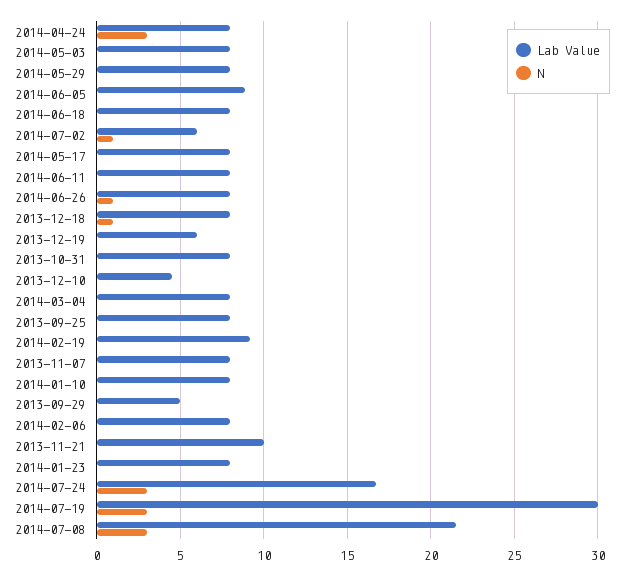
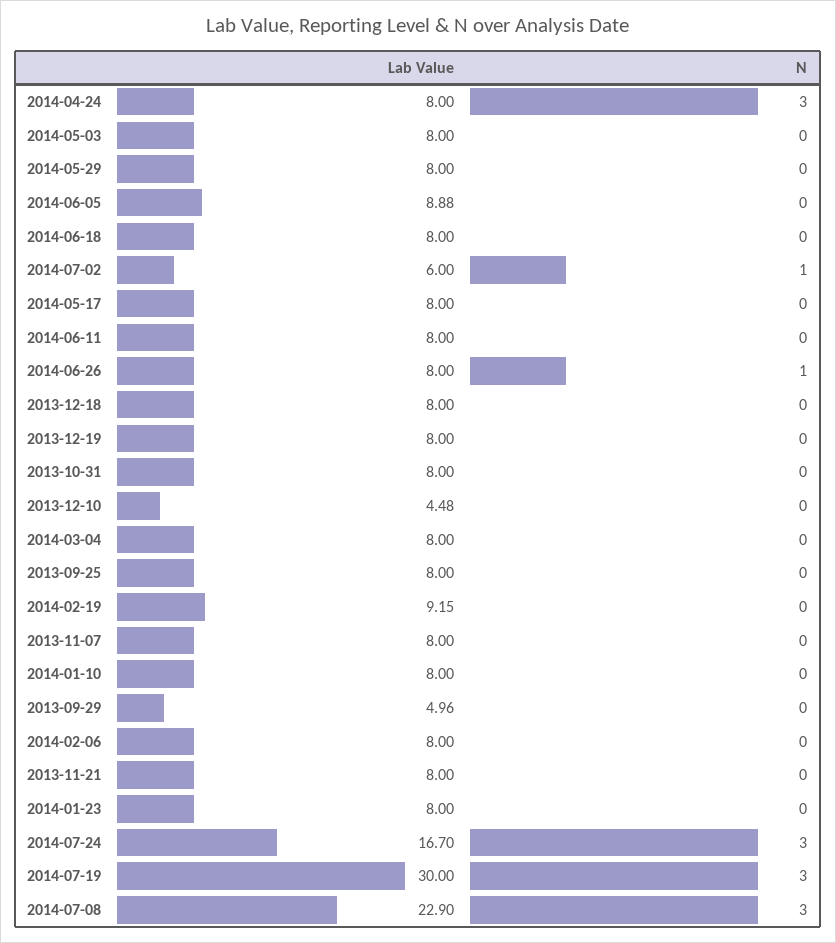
N, 2013-12-18: 1 -> 0
Lab Value, 2013-12-19: 6 -> 8
Lab Value, 2013-11-21: 10 -> 8
Lab Value, 2014-07-08: 21.5 -> 22.9

